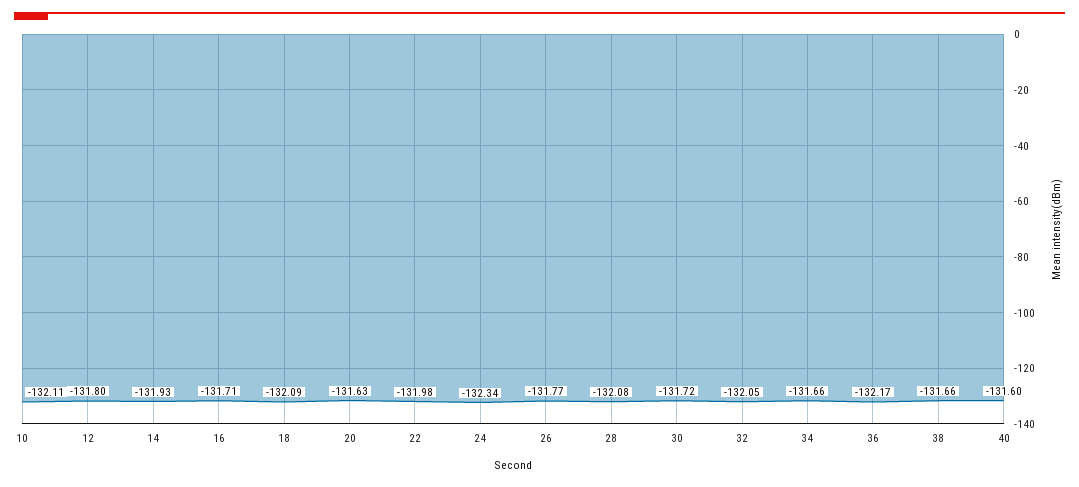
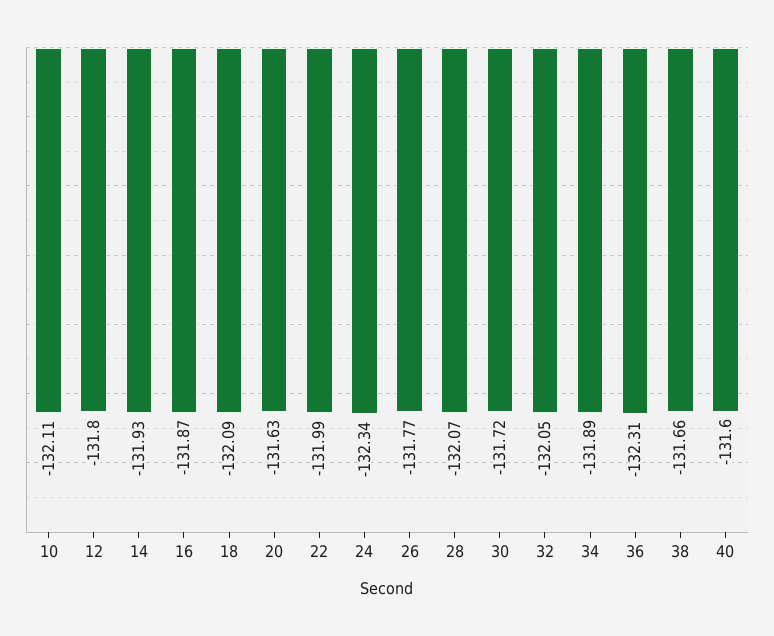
16: -131.71 -> -131.87
22: -131.98 -> -131.99
28: -132.08 -> -132.07
34: -131.66 -> -131.89
36: -132.17 -> -132.31

